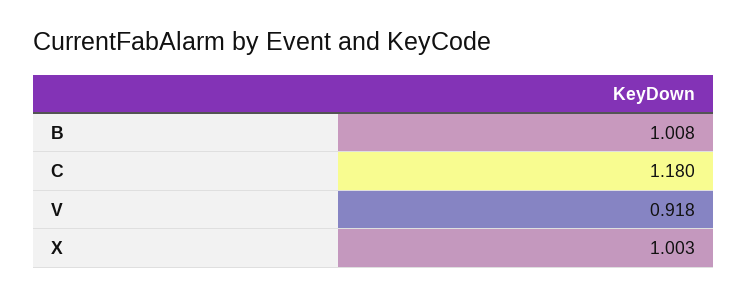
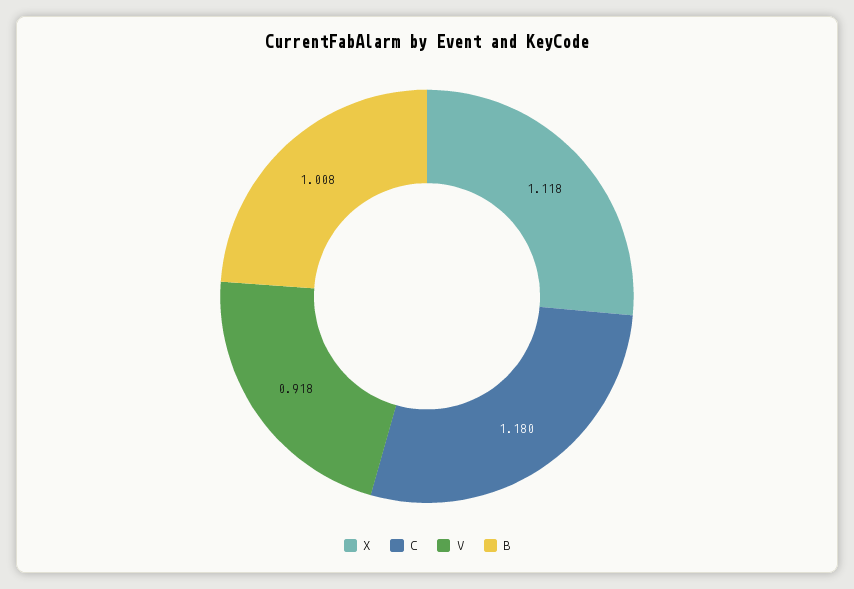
X: 1.003 -> 1.118

